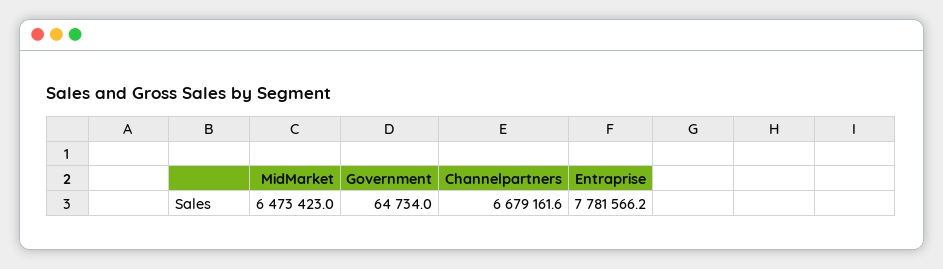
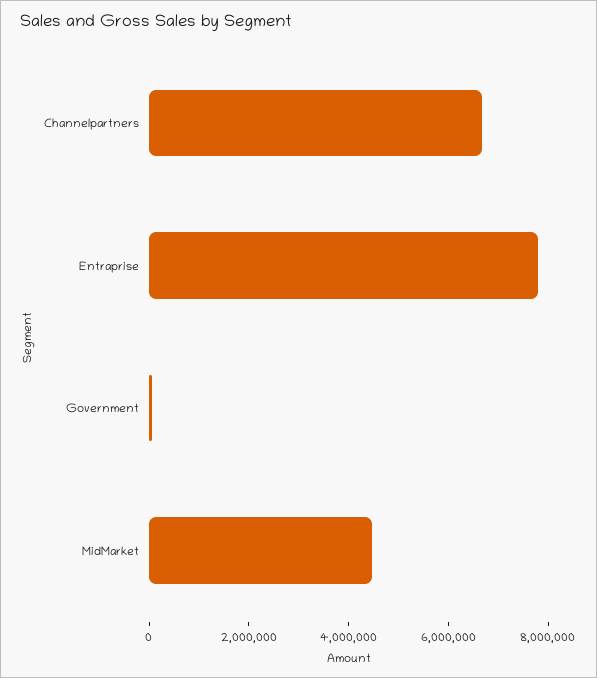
MidMarket: 6473423 -> 4500000

